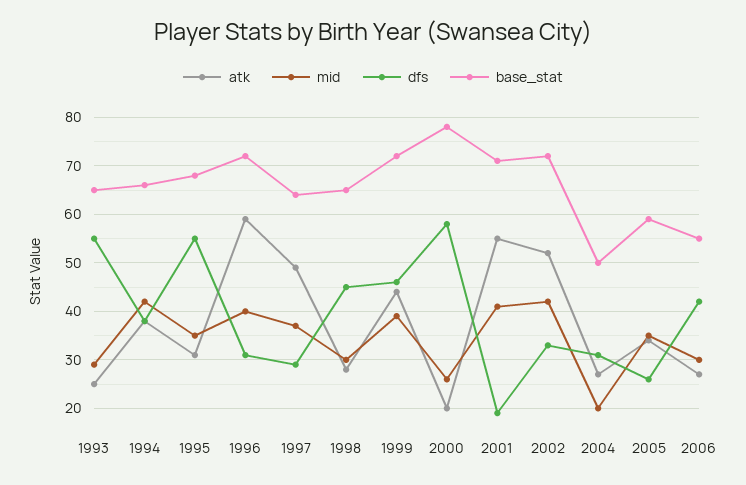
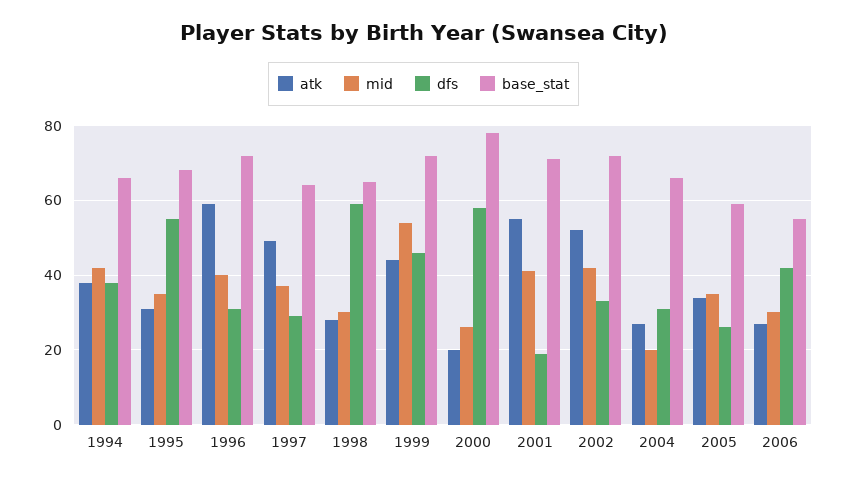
atk, 1993: 25 -> none
mid, 1993: 30 -> none
dfs, 1993: 55 -> none
base_stat, 1993: 65 -> none
dfs, 1998: 45 -> 60
mid, 1999: 40 -> 55
base_stat, 2004: 50 -> 65

